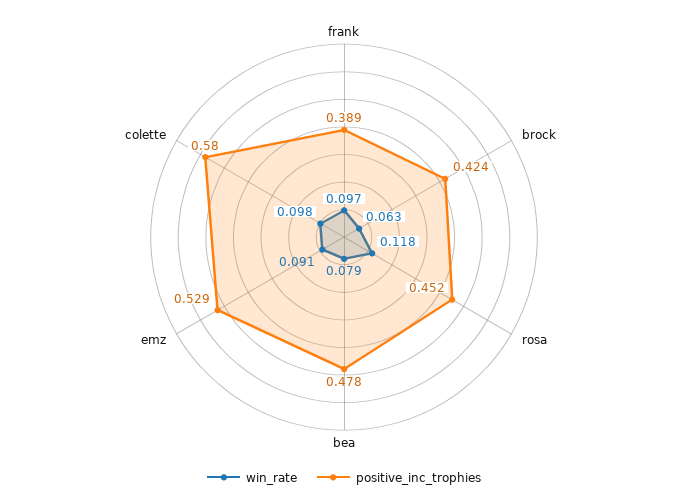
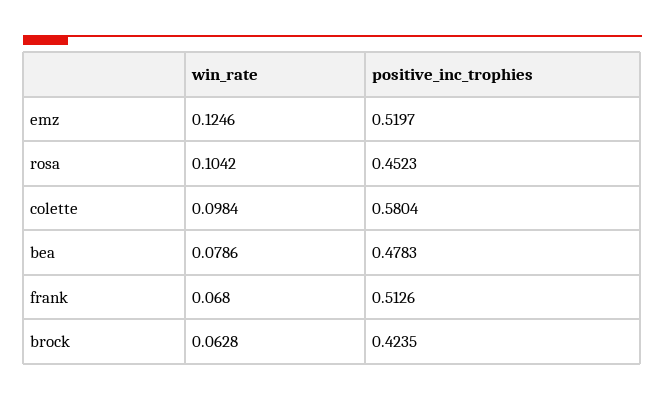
win_rate, frank: 0.097 -> 0.068
positive_inc_trophies, frank: 0.389 -> 0.5126
win_rate, rosa: 0.118 -> 0.1042
win_rate, emz: 0.091 -> 0.1246
positive_inc_trophies, emz: 0.529 -> 0.5197

